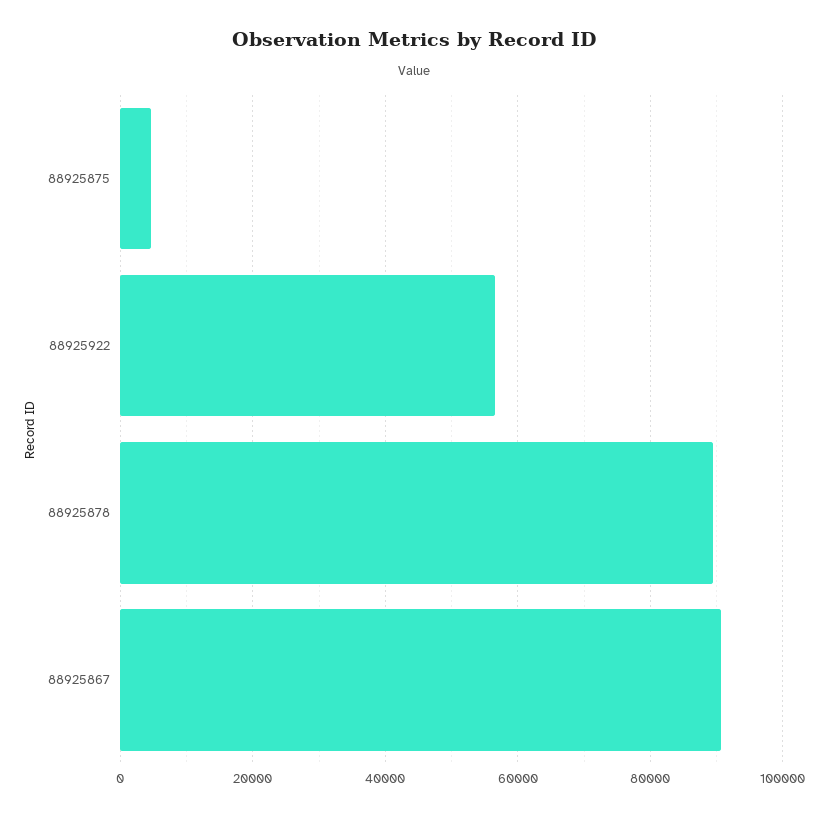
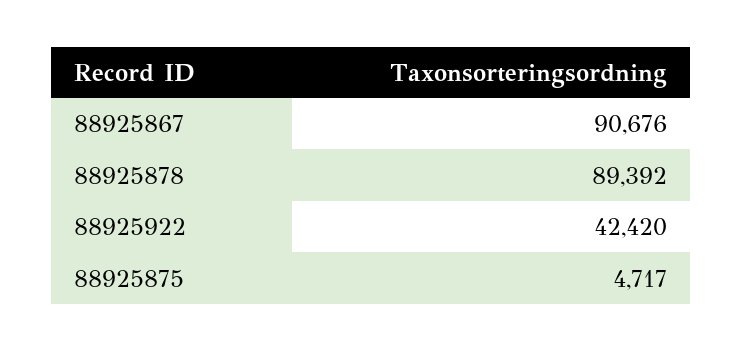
88925922: 56000 -> 42420

